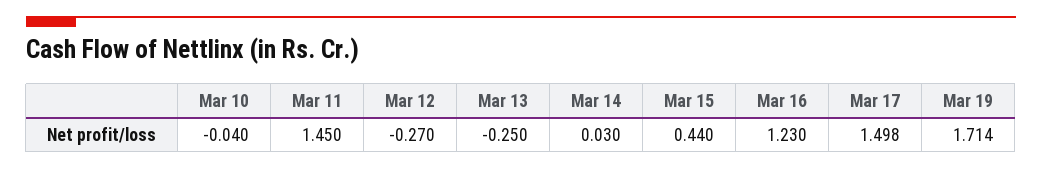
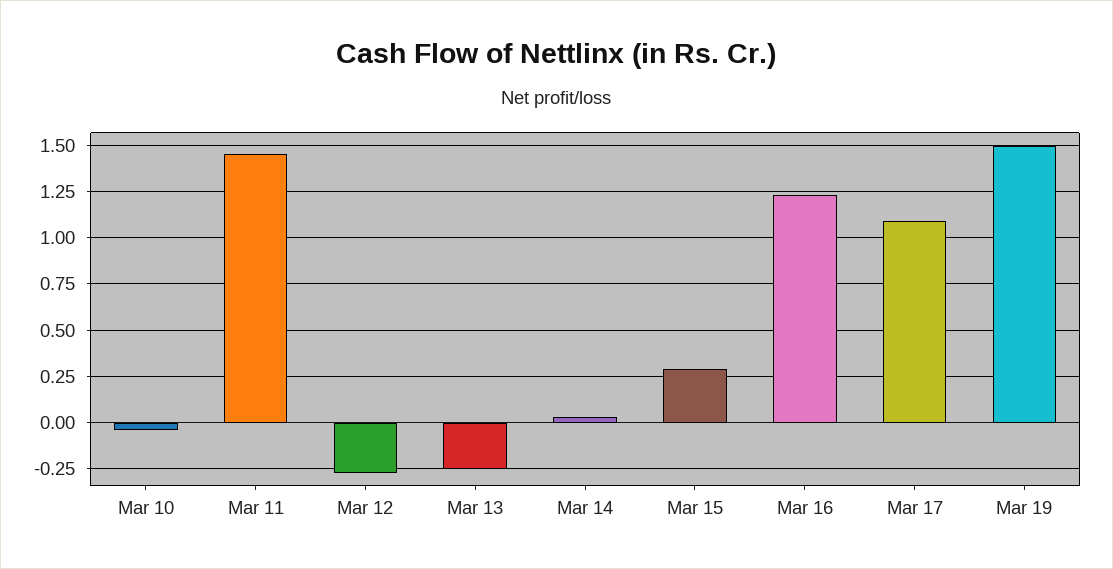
Mar 15: 0.44 -> 0.3
Mar 17: 1.498 -> 1.1
Mar 19: 1.714 -> 1.5

